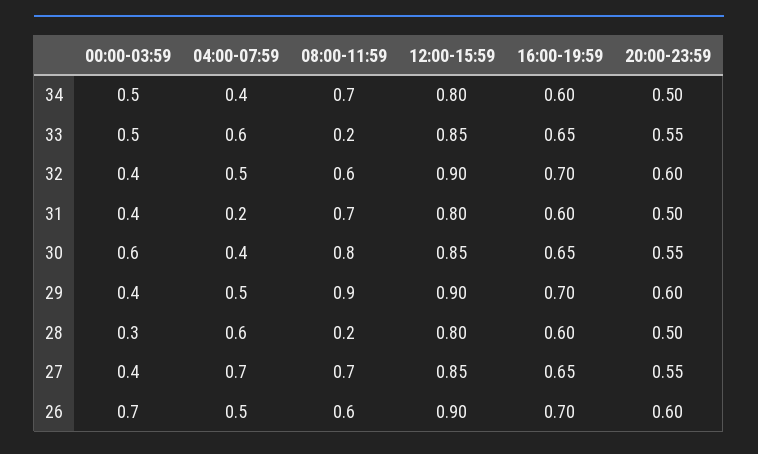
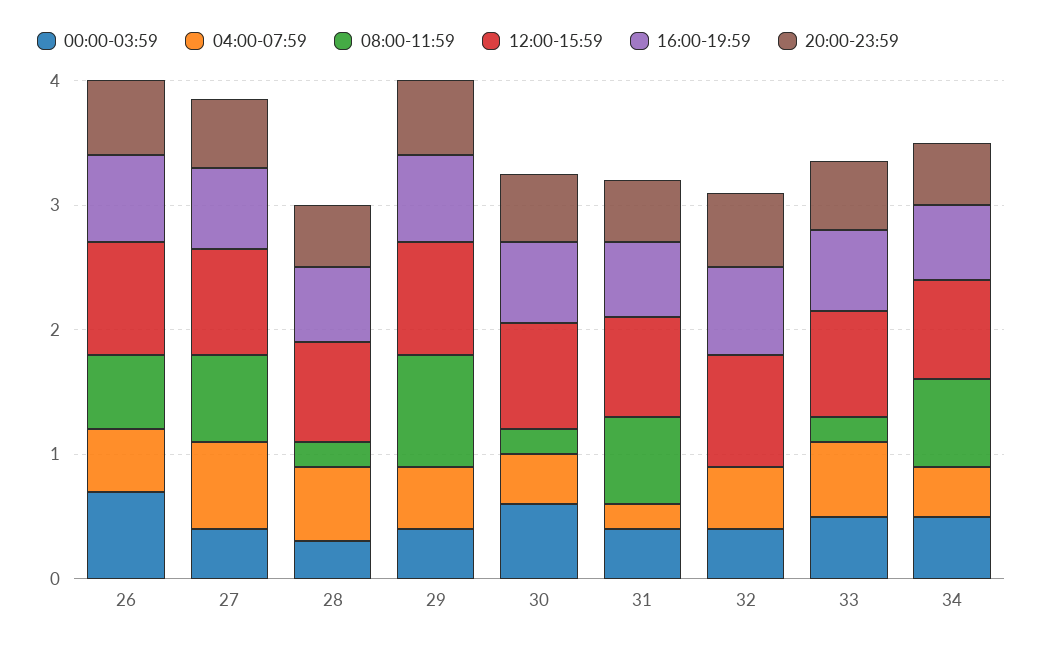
08:00-11:59, 32: 0.6 -> 0
08:00-11:59, 30: 0.8 -> 0.2

